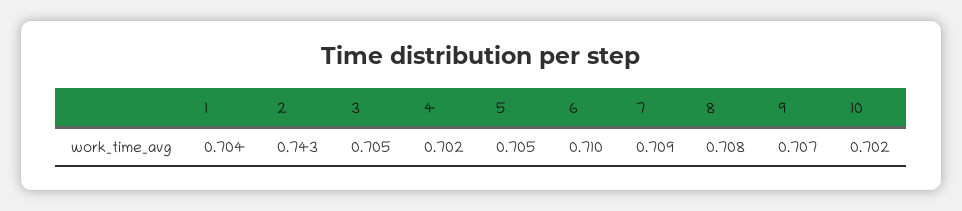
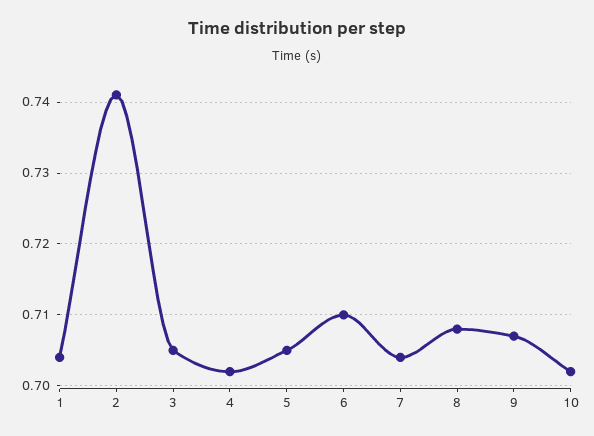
2: 0.743 -> 0.741
7: 0.709 -> 0.704

